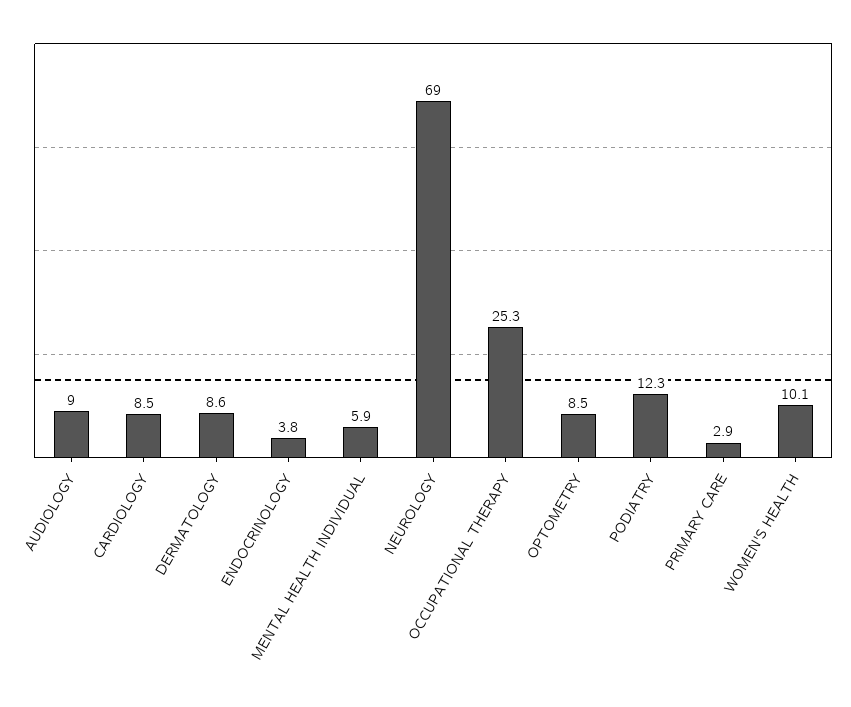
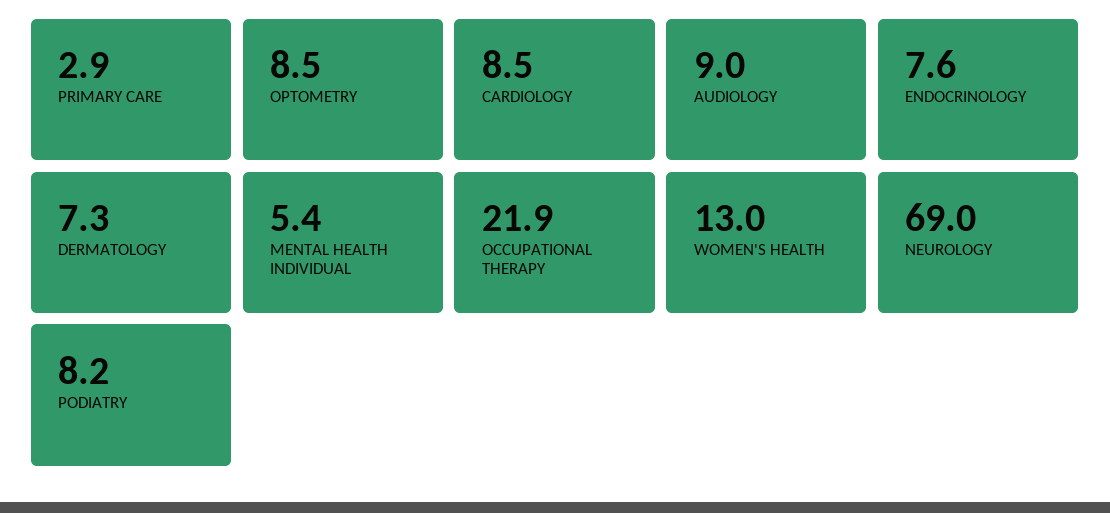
DERMATOLOGY: 8.6 -> 7.3
ENDOCRINOLOGY: 3.8 -> 7.6
MENTAL HEALTH INDIVIDUAL: 5.9 -> 5.4
OCCUPATIONAL THERAPY: 25.3 -> 21.9
PODIATRY: 12.3 -> 8.2
WOMEN'S HEALTH: 10.1 -> 13

